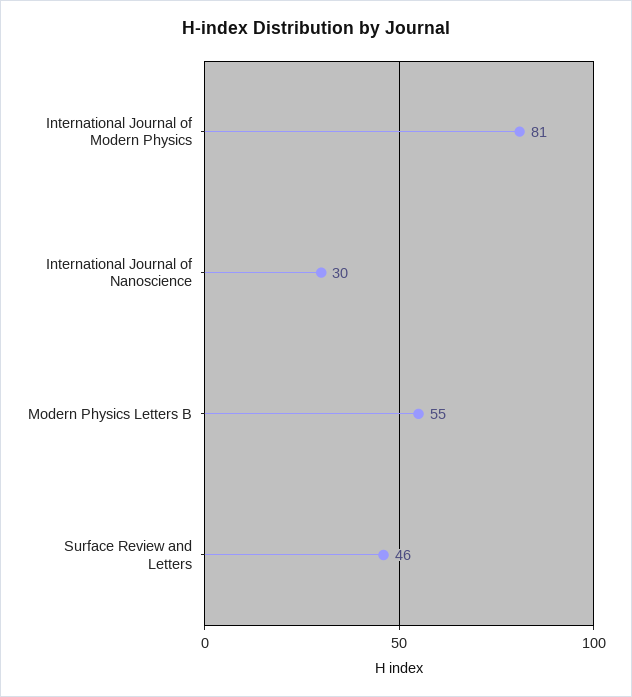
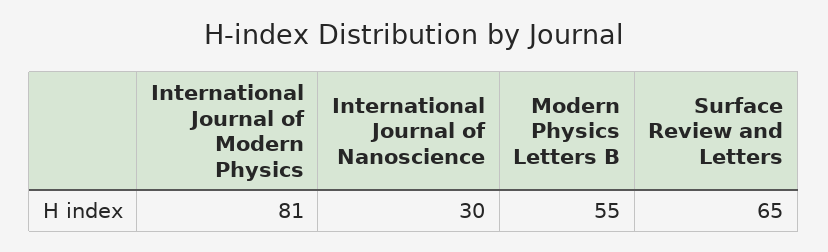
Surface Review and Letters: 46 -> 65

